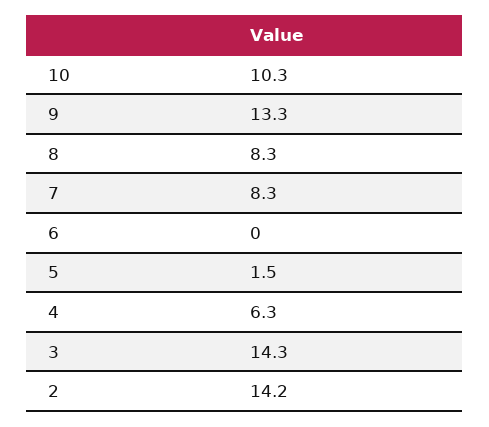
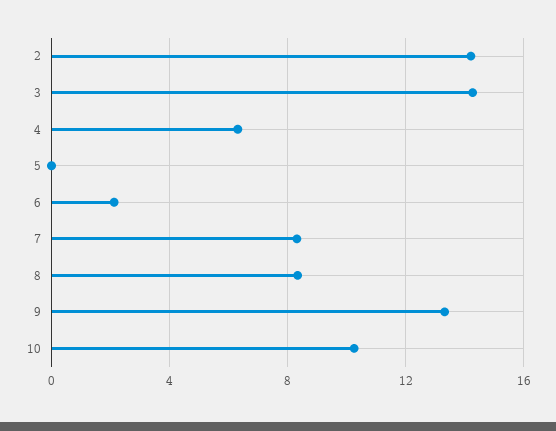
6: 0 -> 2
5: 1.5 -> 0

